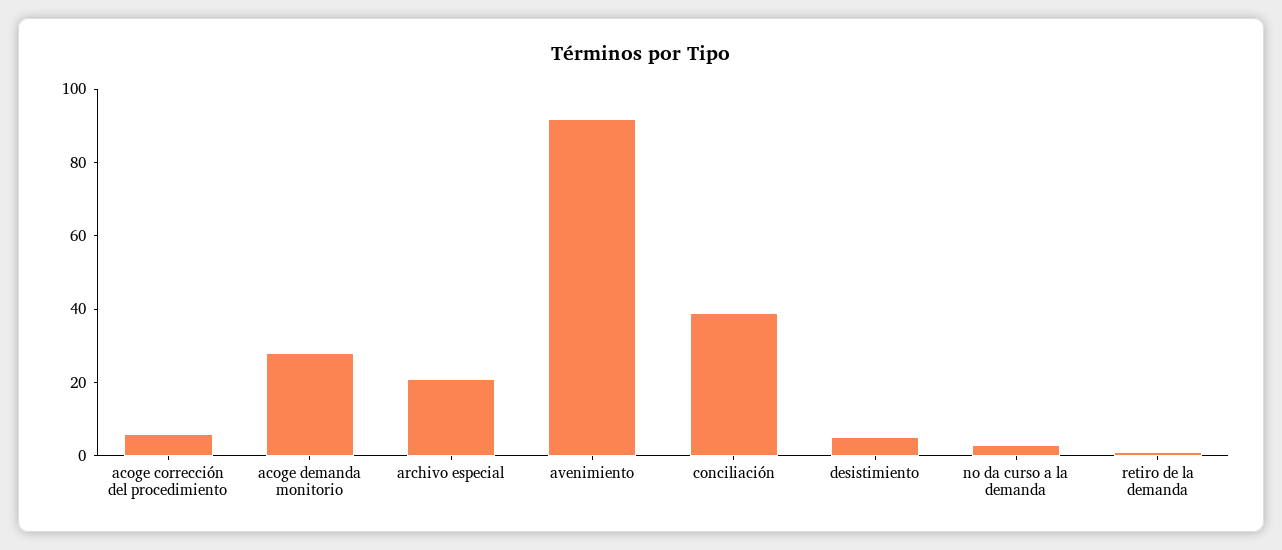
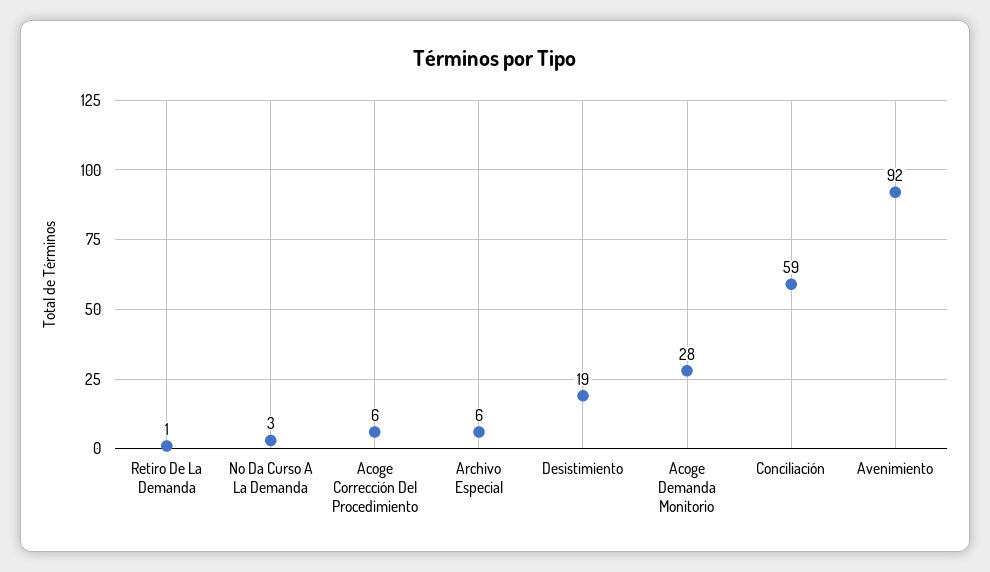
archivo especial: 20 -> 6
conciliación: 40 -> 59
desistimiento: 5 -> 19

